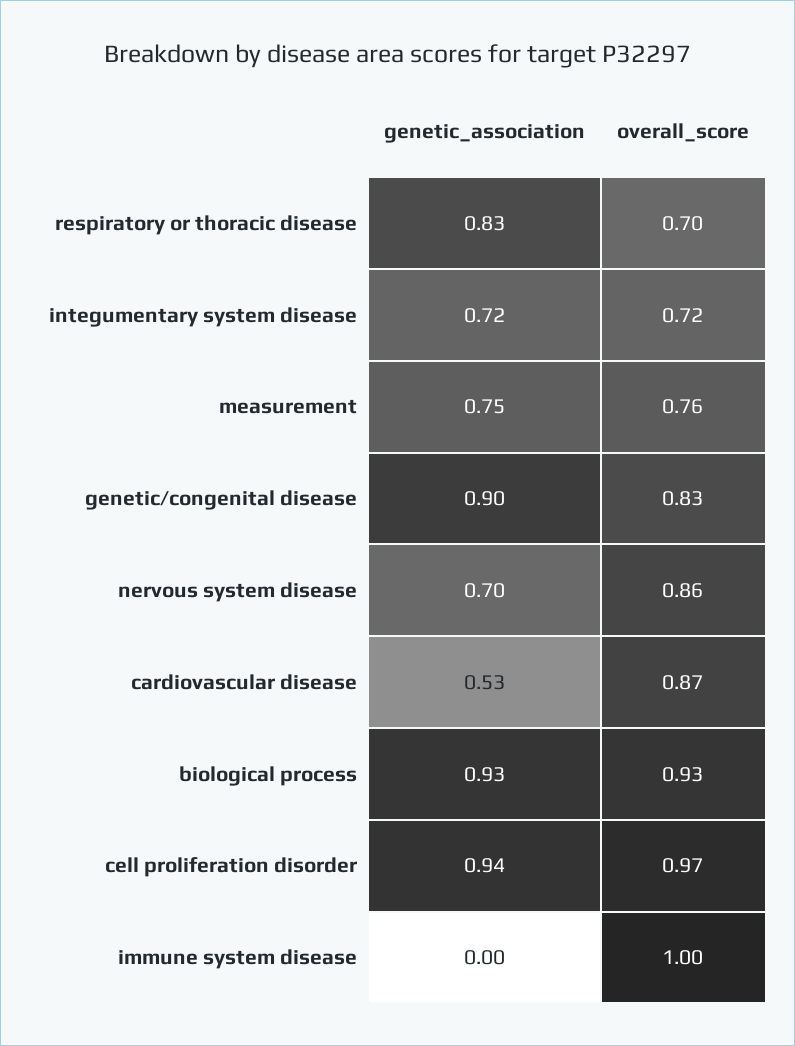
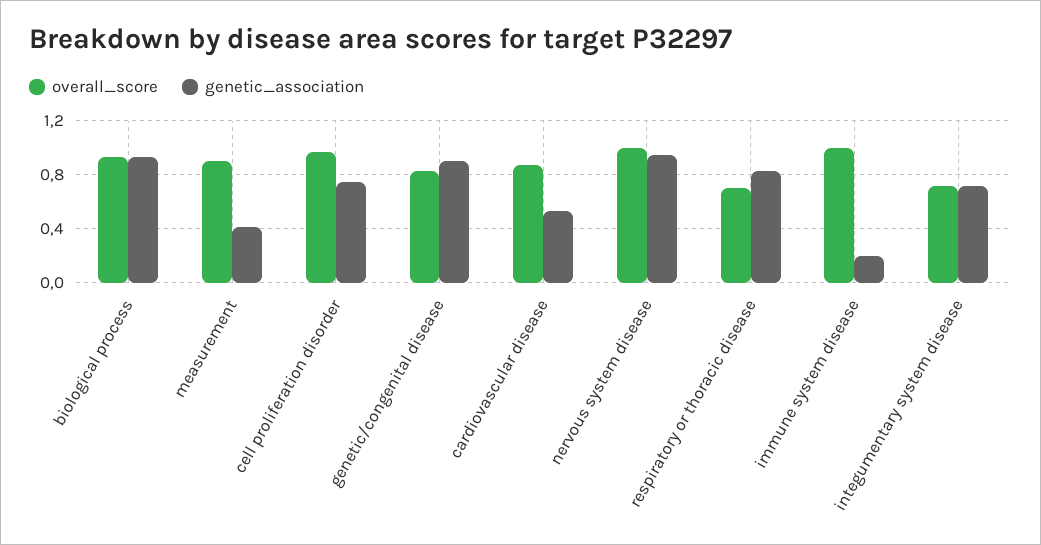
genetic_association, measurement: 0.75 -> 0.4
overall_score, measurement: 0.76 -> 0.9
genetic_association, nervous system disease: 0.7 -> 0.95
overall_score, nervous system disease: 0.86 -> 1
genetic_association, cell proliferation disorder: 0.94 -> 0.75
genetic_association, immune system disease: 0 -> 0.2

